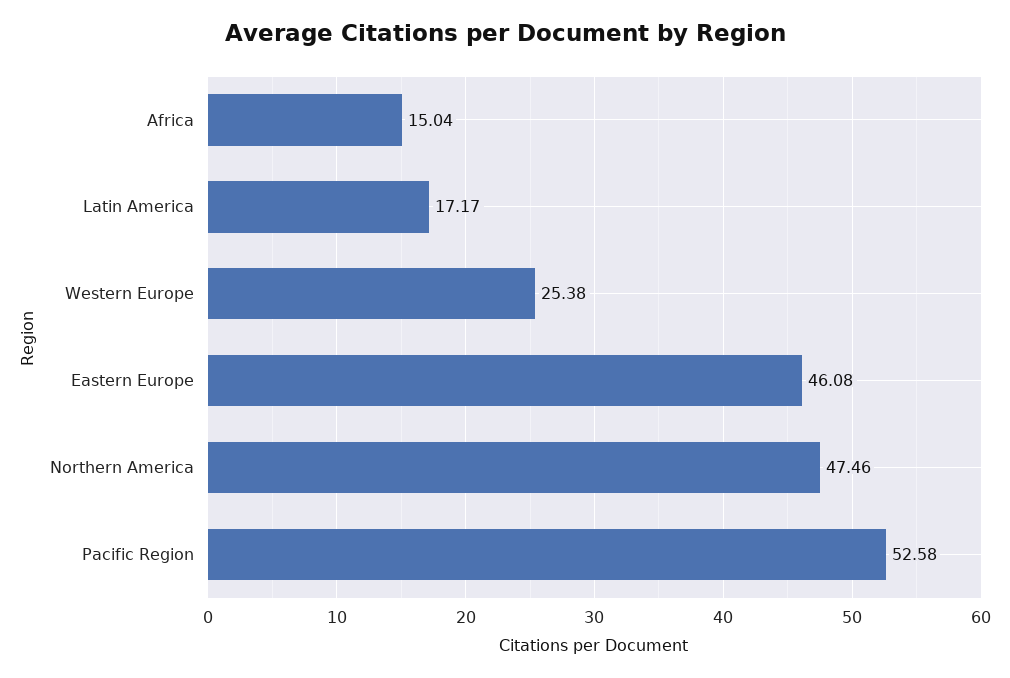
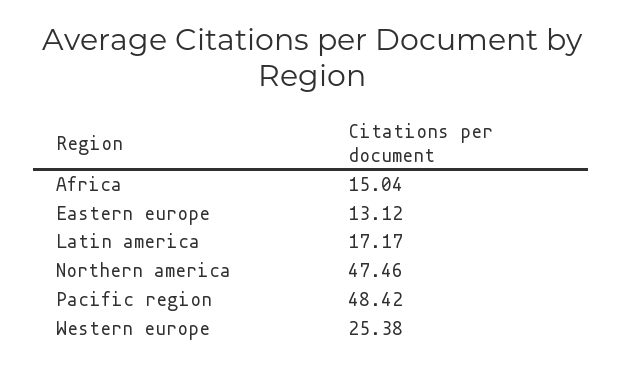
Eastern Europe: 46.08 -> 13.12
Pacific Region: 52.58 -> 48.42

